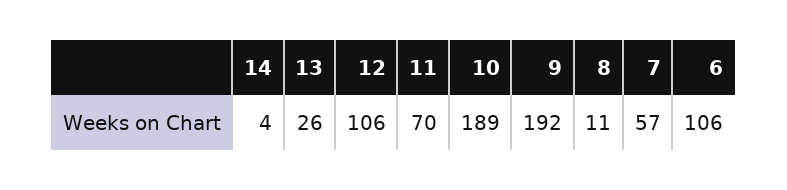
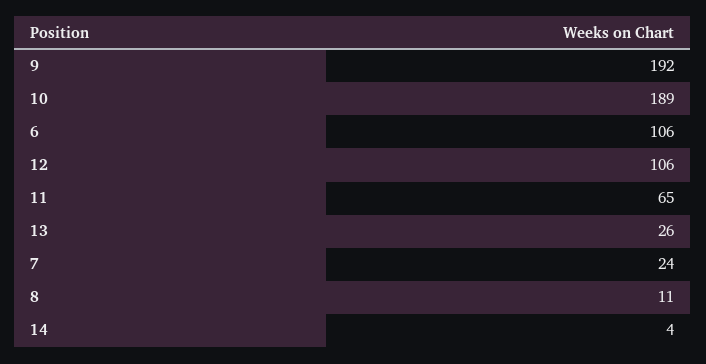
11: 70 -> 65
7: 57 -> 24

